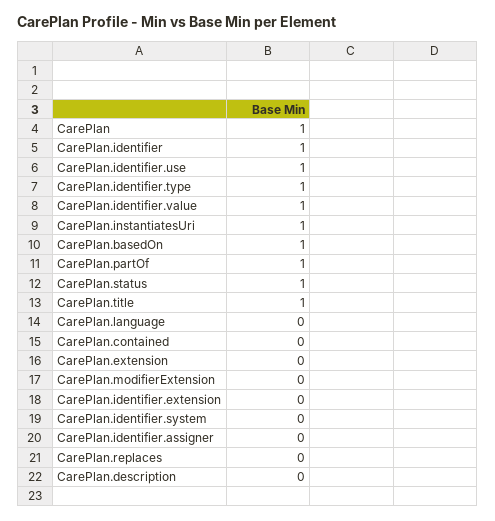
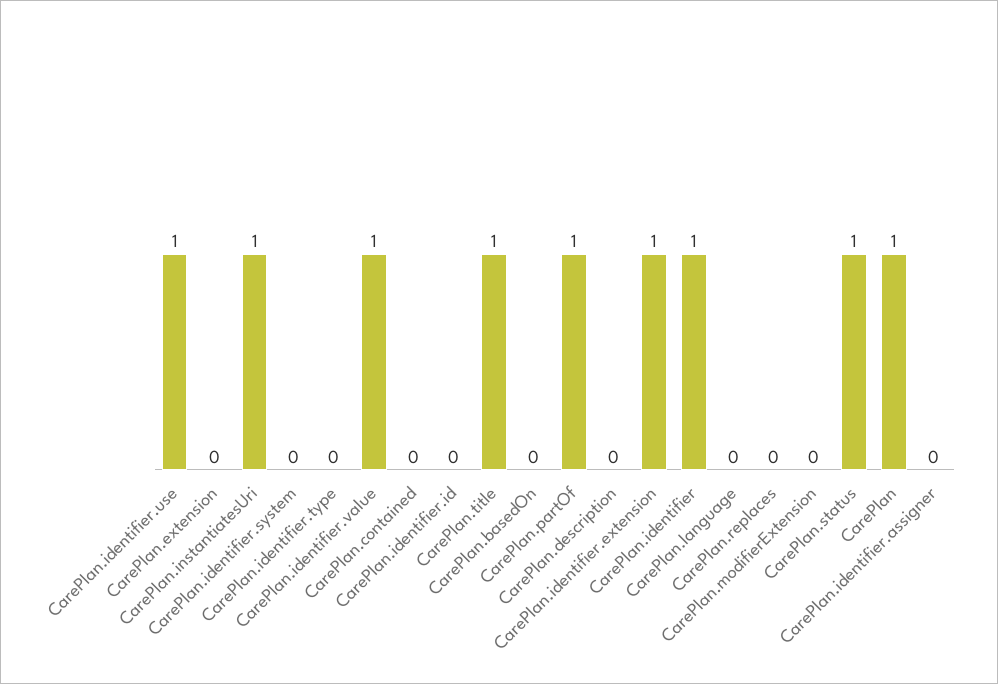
CarePlan.identifier.type: 1 -> 0
CarePlan.basedOn: 1 -> 0
CarePlan.identifier.extension: 0 -> 1
CarePlan.identifier.id: none -> 0

